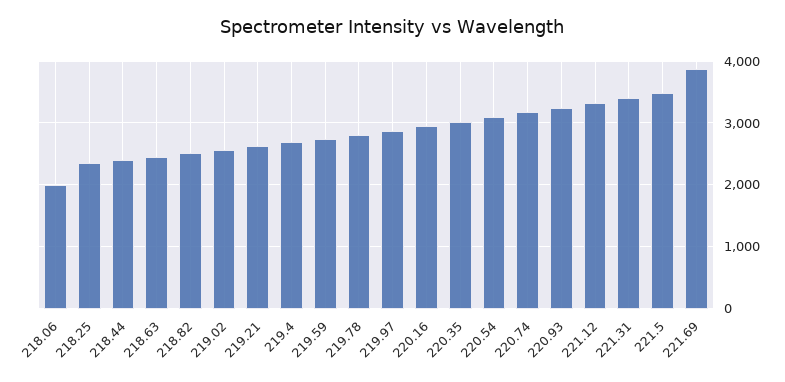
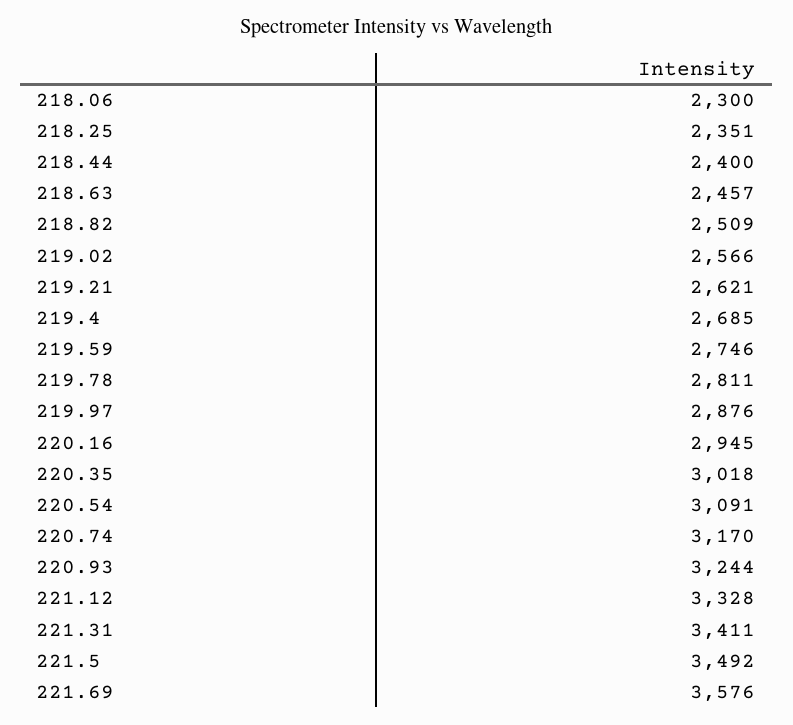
218.06: 2000 -> 2300
221.69: 3900 -> 3576

